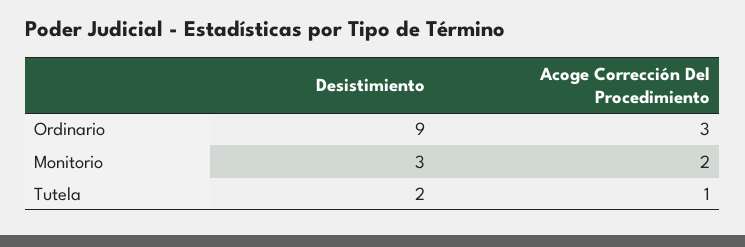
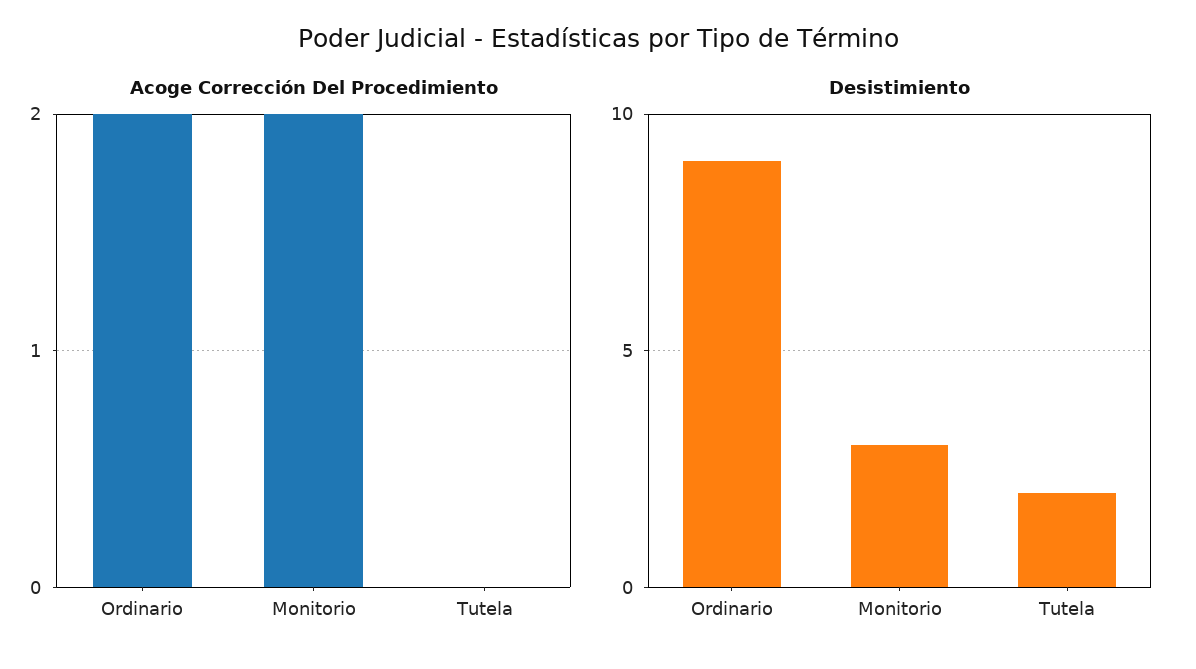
Acoge Corrección Del Procedimiento, Ordinario: 3 -> 2
Acoge Corrección Del Procedimiento, Tutela: 1 -> 0

